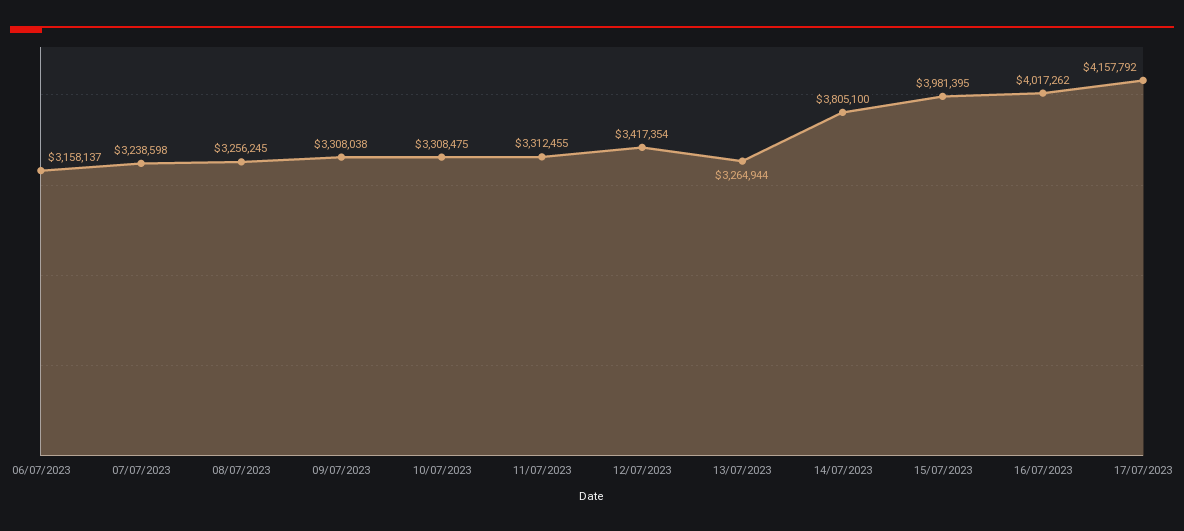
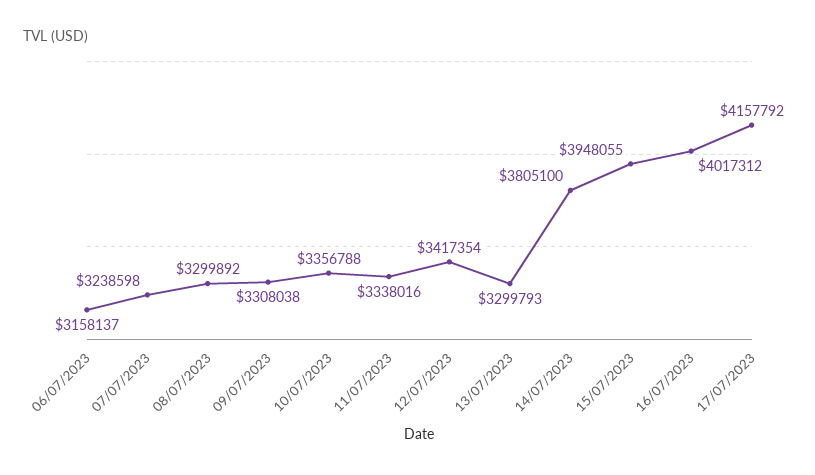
08/07/2023: 3256245 -> 3299892
10/07/2023: 3308475 -> 3356788
11/07/2023: 3312455 -> 3338016
13/07/2023: 3264944 -> 3299793
15/07/2023: 3981395 -> 3948055
16/07/2023: 4017262 -> 4017312

